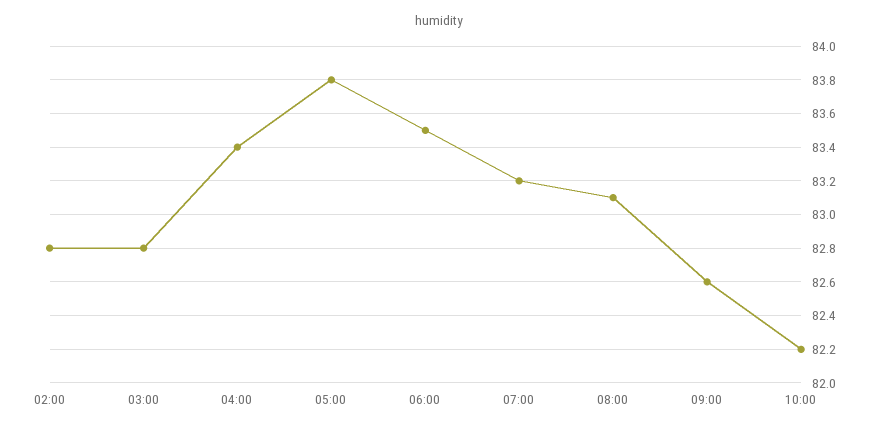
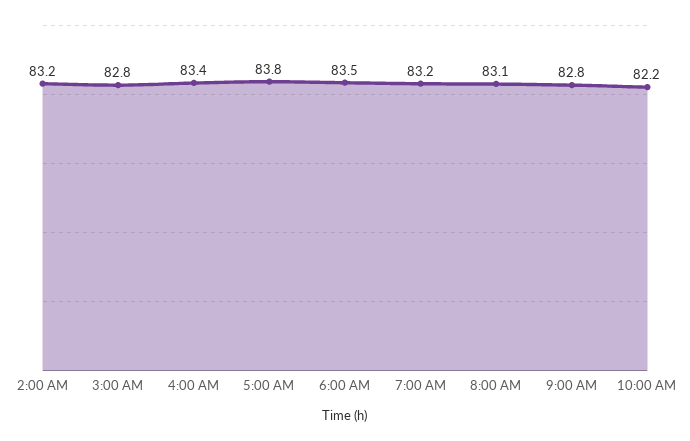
02:00: 82.8 -> 83.2
09:00: 82.6 -> 82.8

